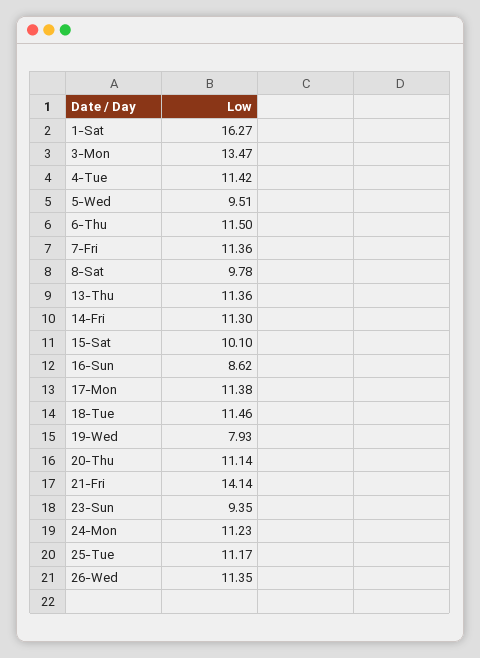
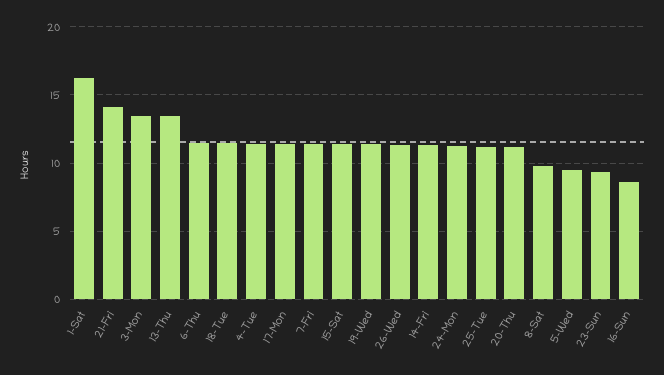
13-Thu: 11.36 -> 13.5
15-Sat: 10.1 -> 11.5
19-Wed: 7.93 -> 11.5

